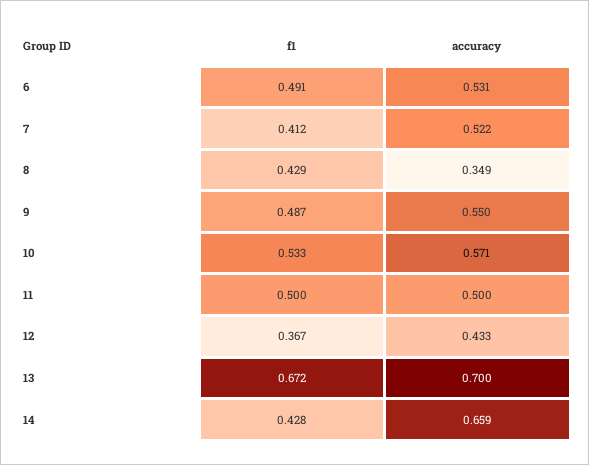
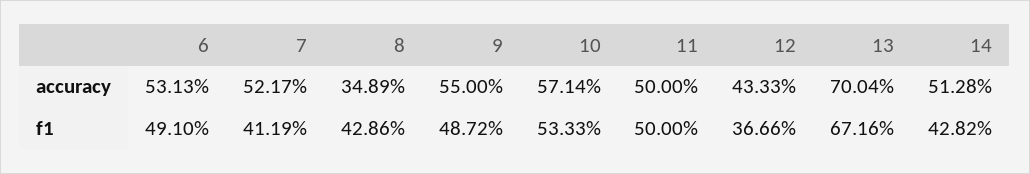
accuracy, 14: 0.659 -> 0.5128

